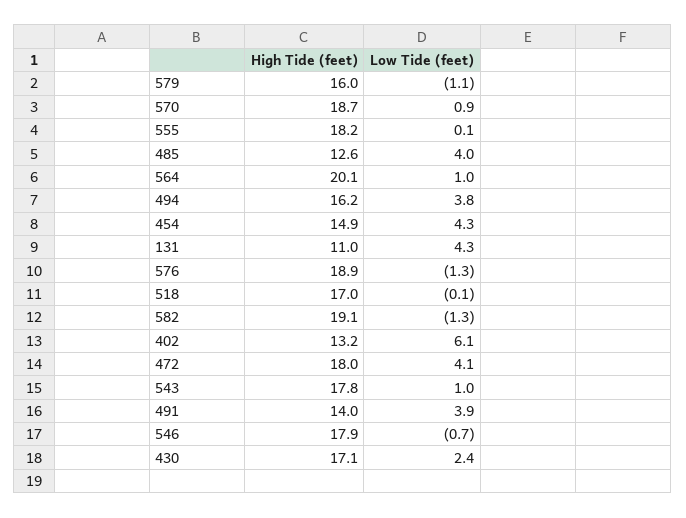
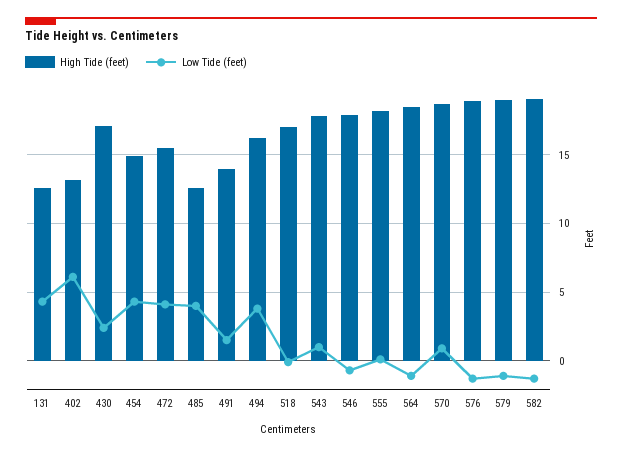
High Tide (feet), 579: 16 -> 19
High Tide (feet), 564: 20.1 -> 18.5
Low Tide (feet), 564: 1 -> -1
High Tide (feet), 131: 11 -> 12.5
High Tide (feet), 472: 18 -> 15.5
Low Tide (feet), 491: 3.9 -> 1.5

